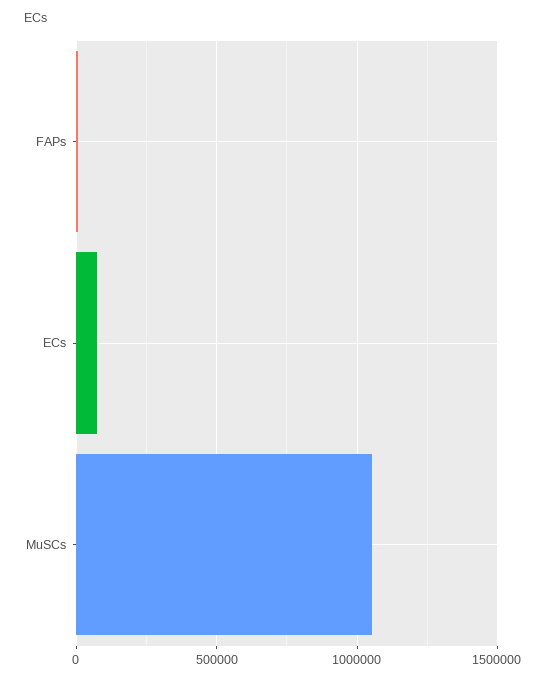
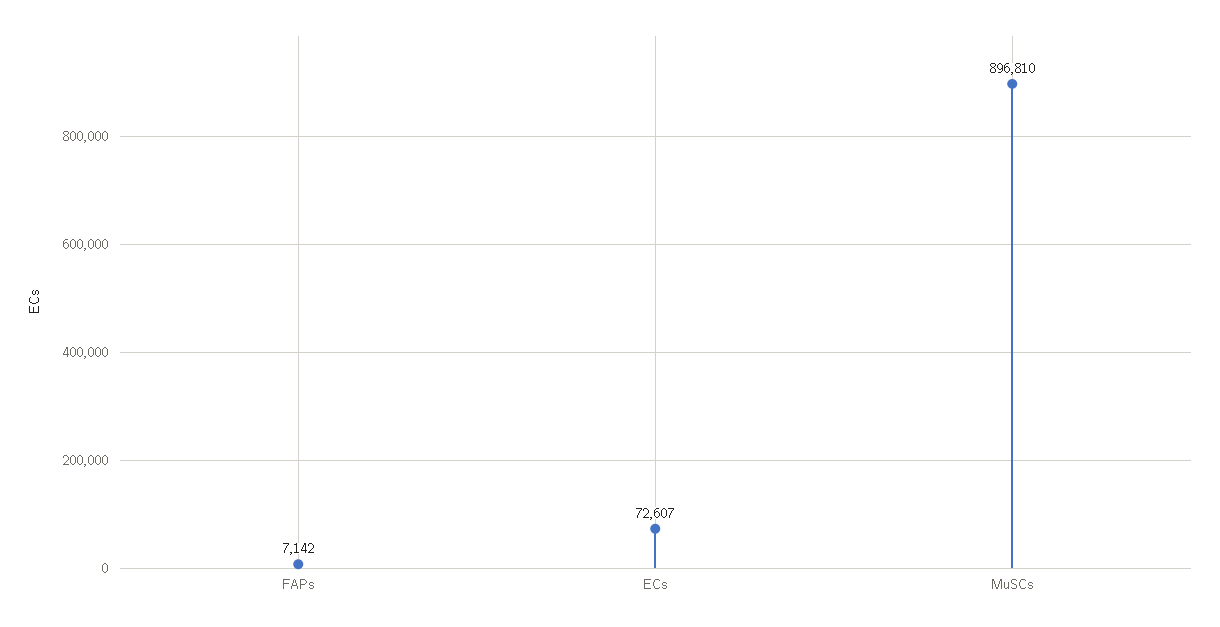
MuSCs: 1050000 -> 896810

